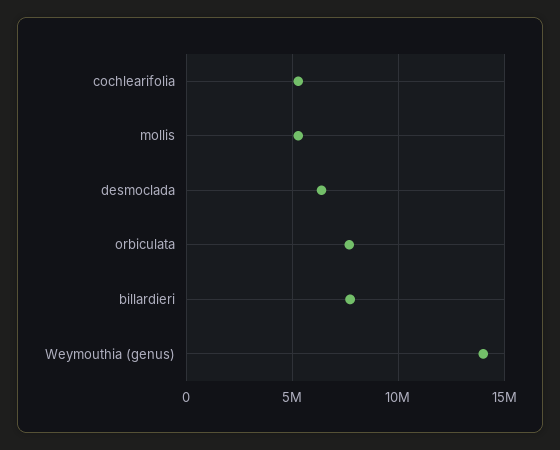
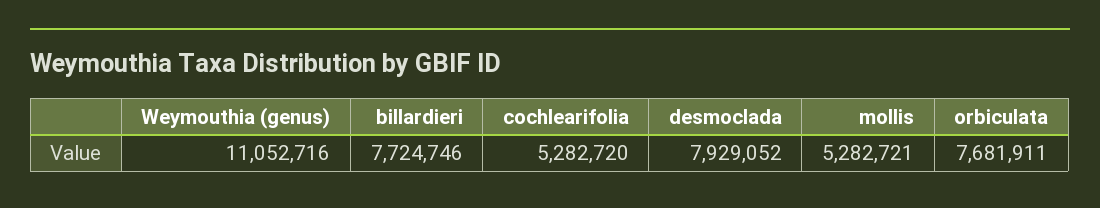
desmoclada: 6500000 -> 7929052
Weymouthia (genus): 14000000 -> 11052716

